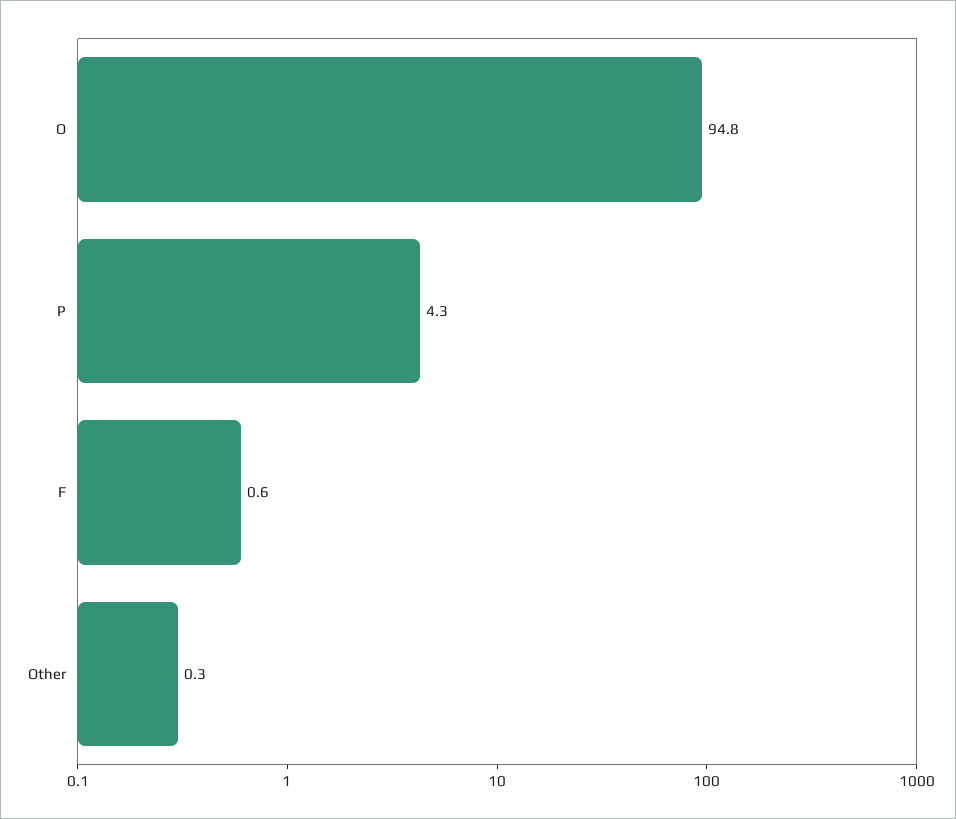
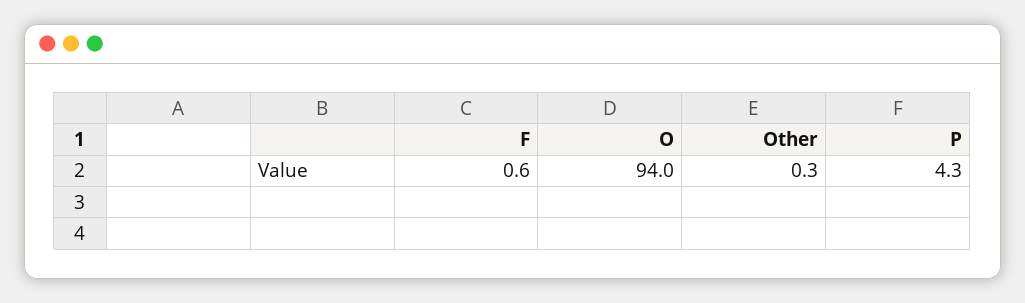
O: 94.8 -> 94

